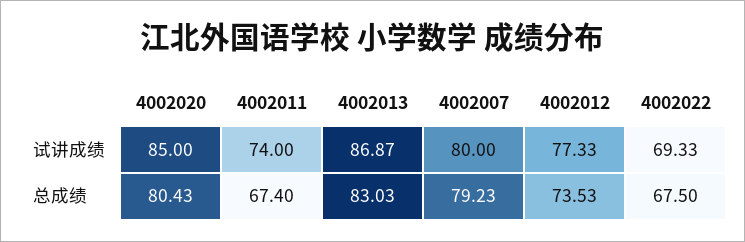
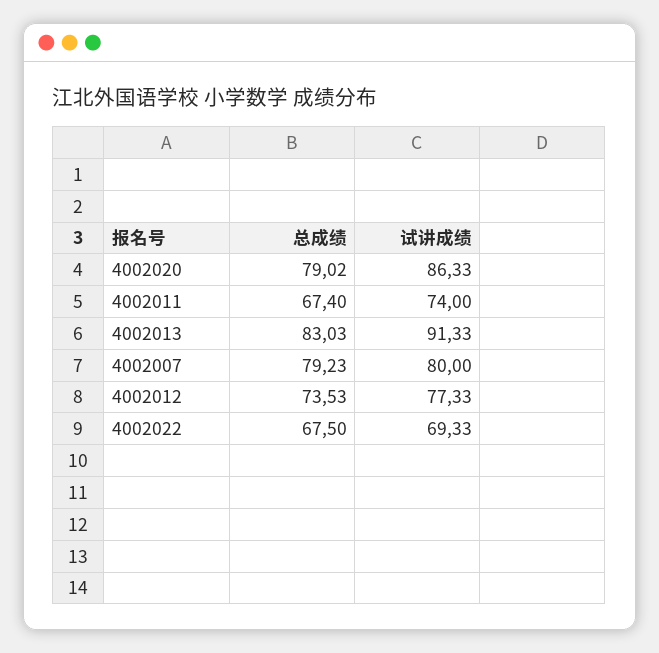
4002020, 试讲成绩: 85 -> 86.33
4002013, 试讲成绩: 86.87 -> 91.33
4002020, 总成绩: 80.43 -> 79.02

